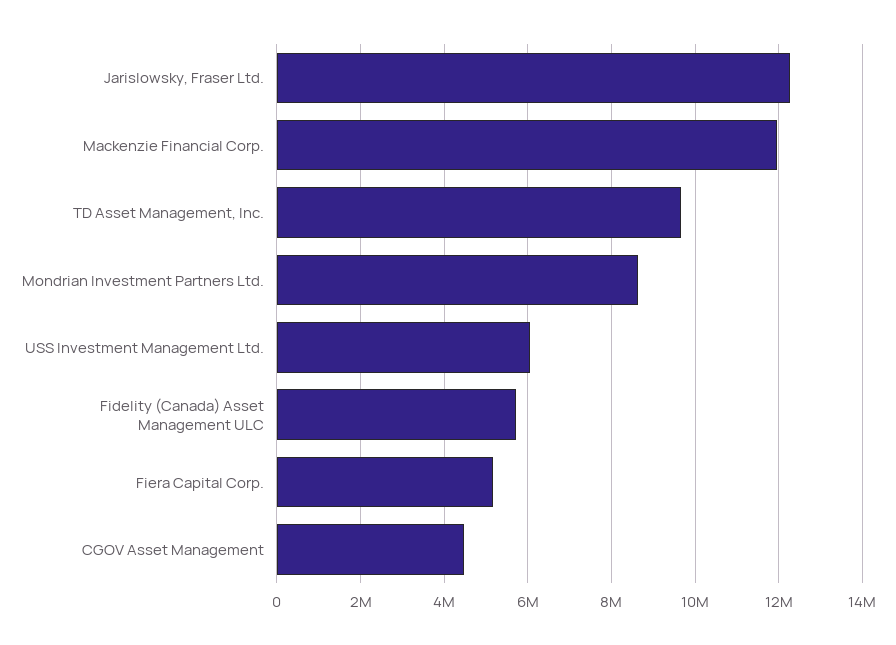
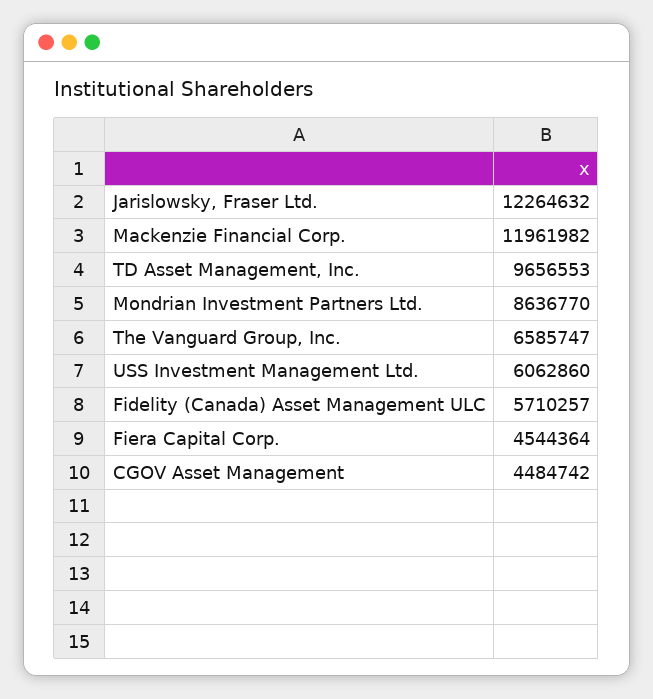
Fiera Capital Corp.: 5200000 -> 4544364
The Vanguard Group, Inc.: none -> 6585747

